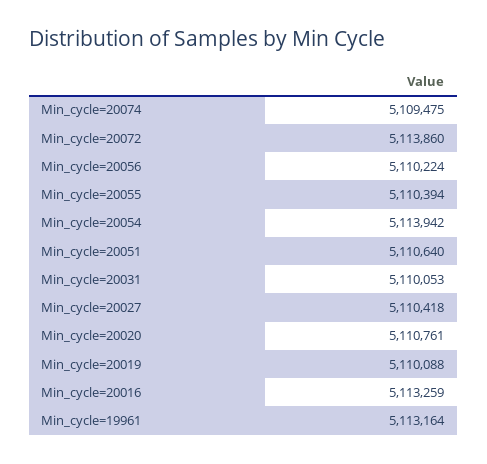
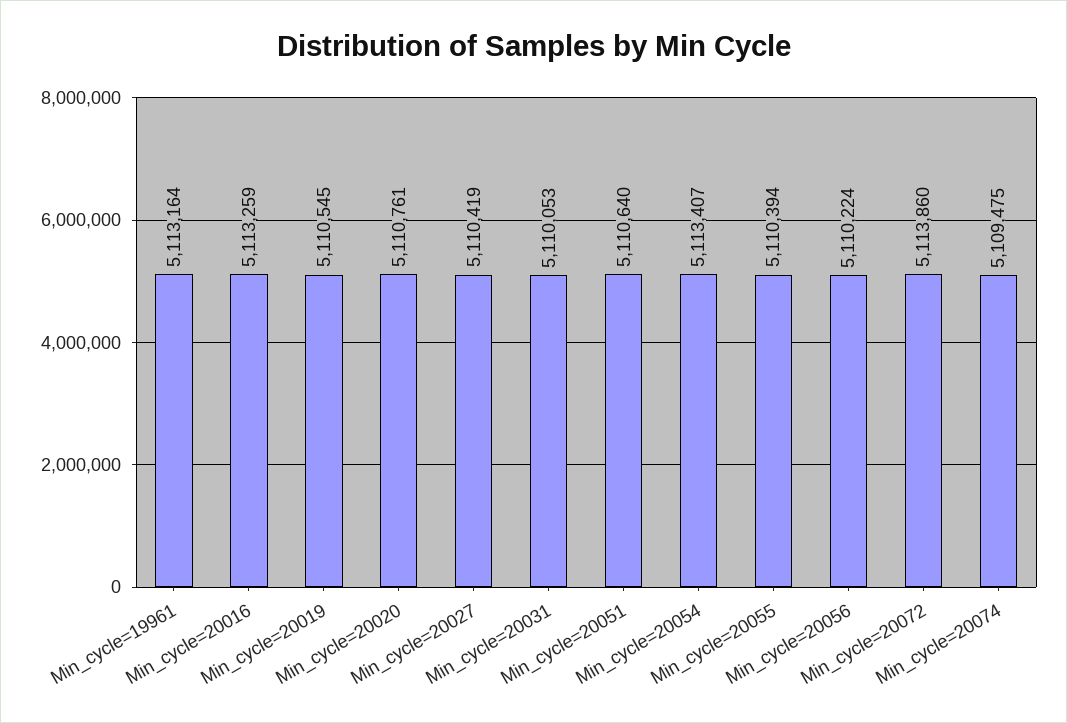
Min_cycle=20054: 5113942 -> 5113407
Min_cycle=20027: 5110418 -> 5110419
Min_cycle=20019: 5110088 -> 5110545

